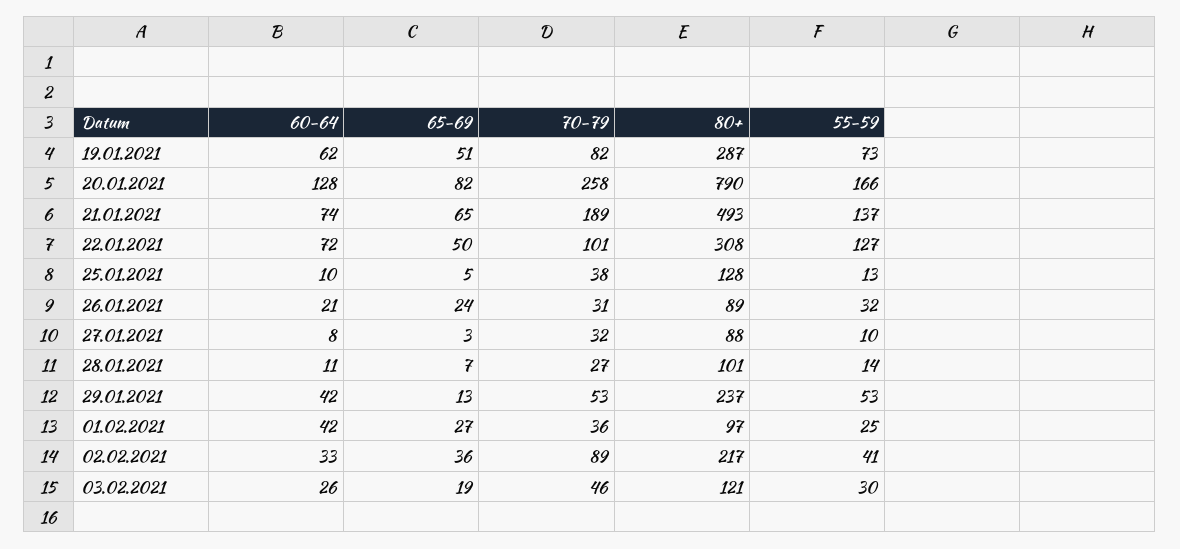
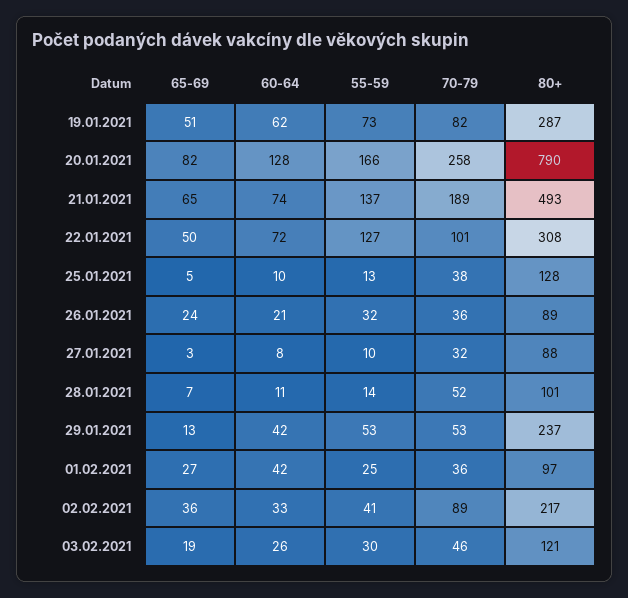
70-79, 26.01.2021: 31 -> 36
70-79, 28.01.2021: 27 -> 52

